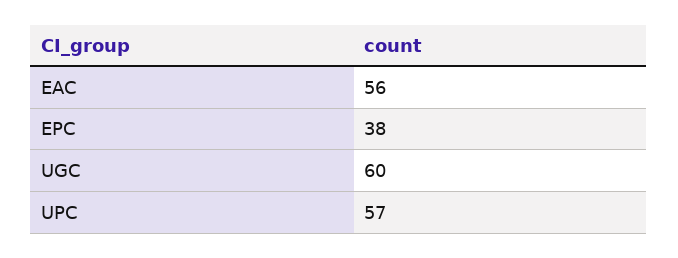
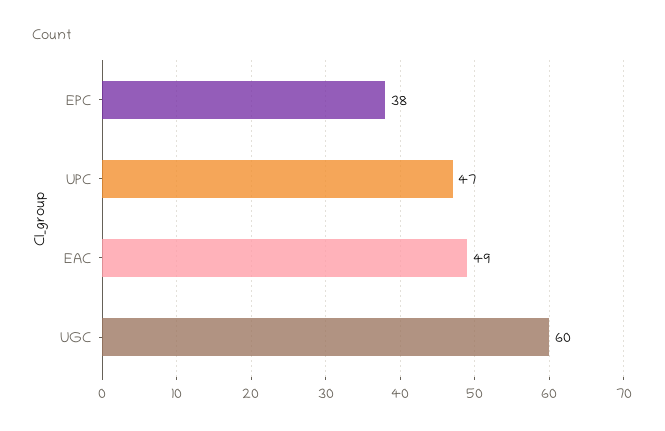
EAC: 56 -> 49
UPC: 57 -> 47

